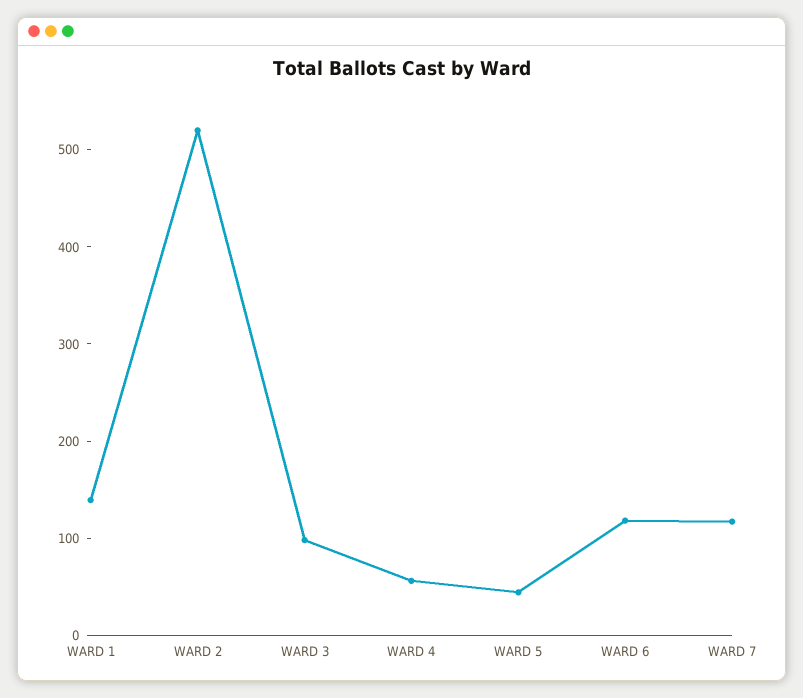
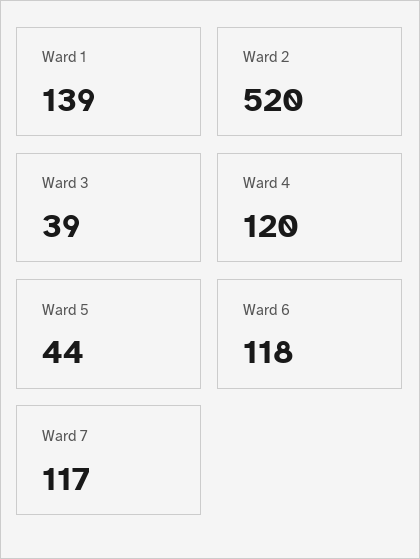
WARD 3: 100 -> 39
WARD 4: 60 -> 120

